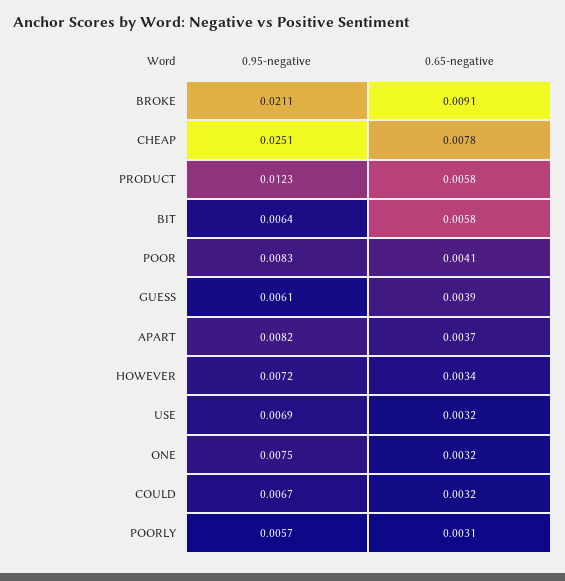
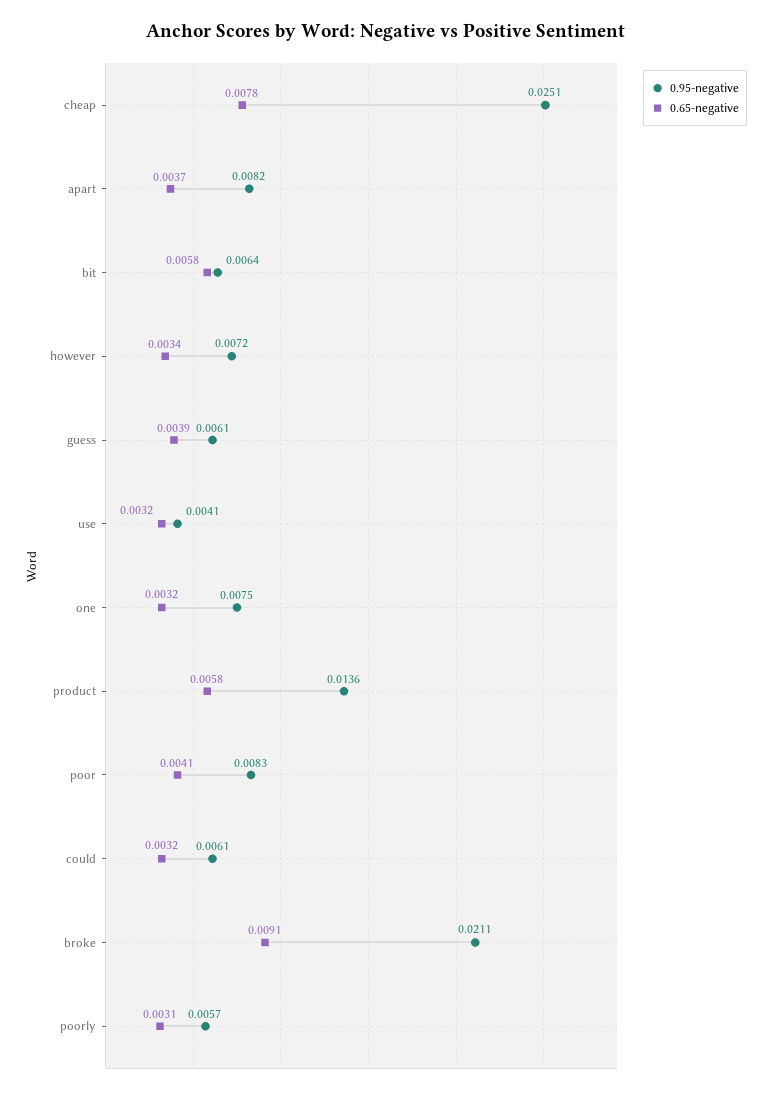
0.95-negative, PRODUCT: 0.0123 -> 0.0136
0.95-negative, USE: 0.0069 -> 0.0041
0.95-negative, COULD: 0.0067 -> 0.0061

